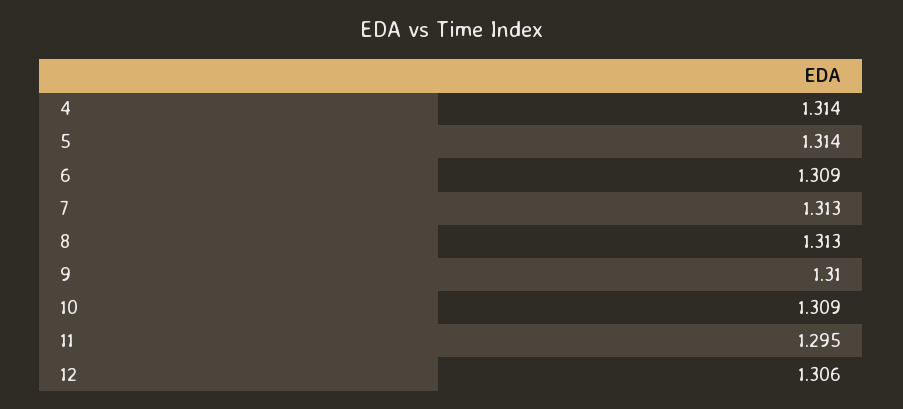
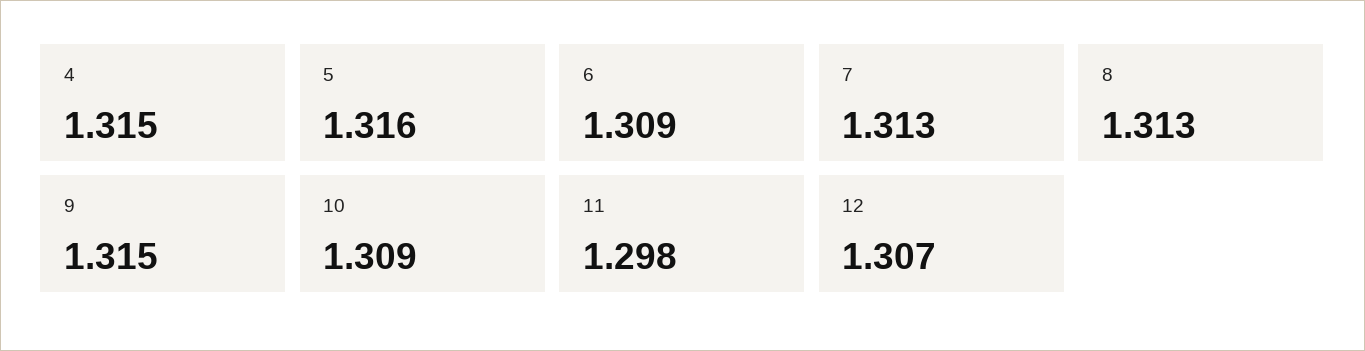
4: 1.314 -> 1.315
5: 1.314 -> 1.316
9: 1.31 -> 1.315
11: 1.295 -> 1.298
12: 1.306 -> 1.307

